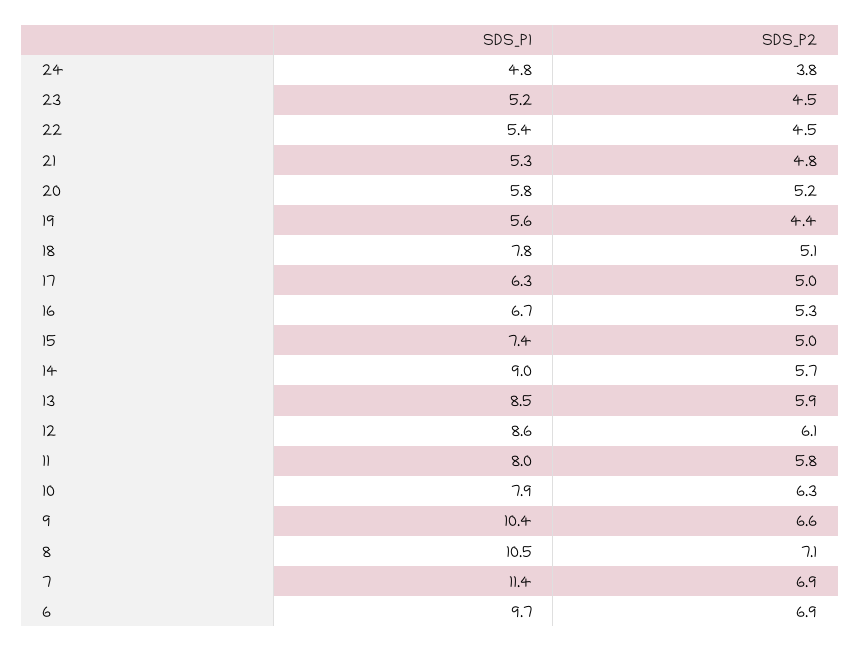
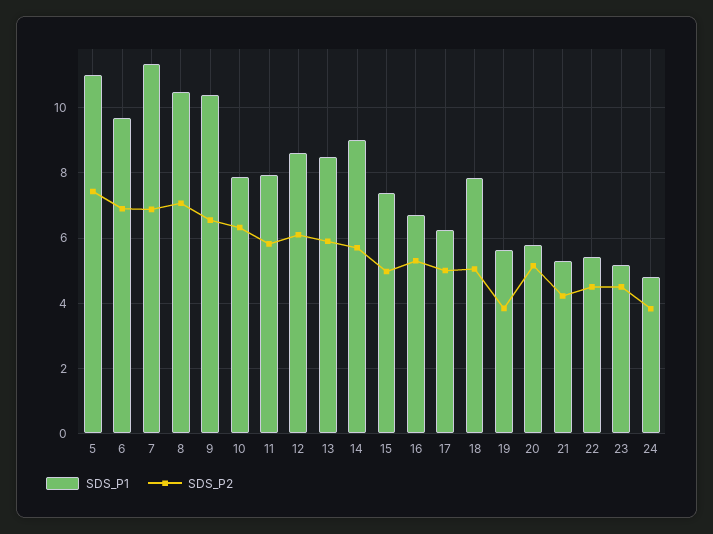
SDS_P2, 21: 4.8 -> 4.2
SDS_P2, 19: 4.4 -> 3.8
SDS_P1, 5: none -> 11
SDS_P2, 5: none -> 7.4

